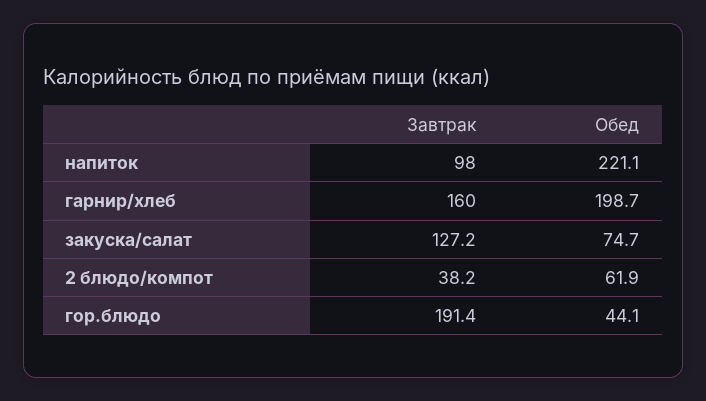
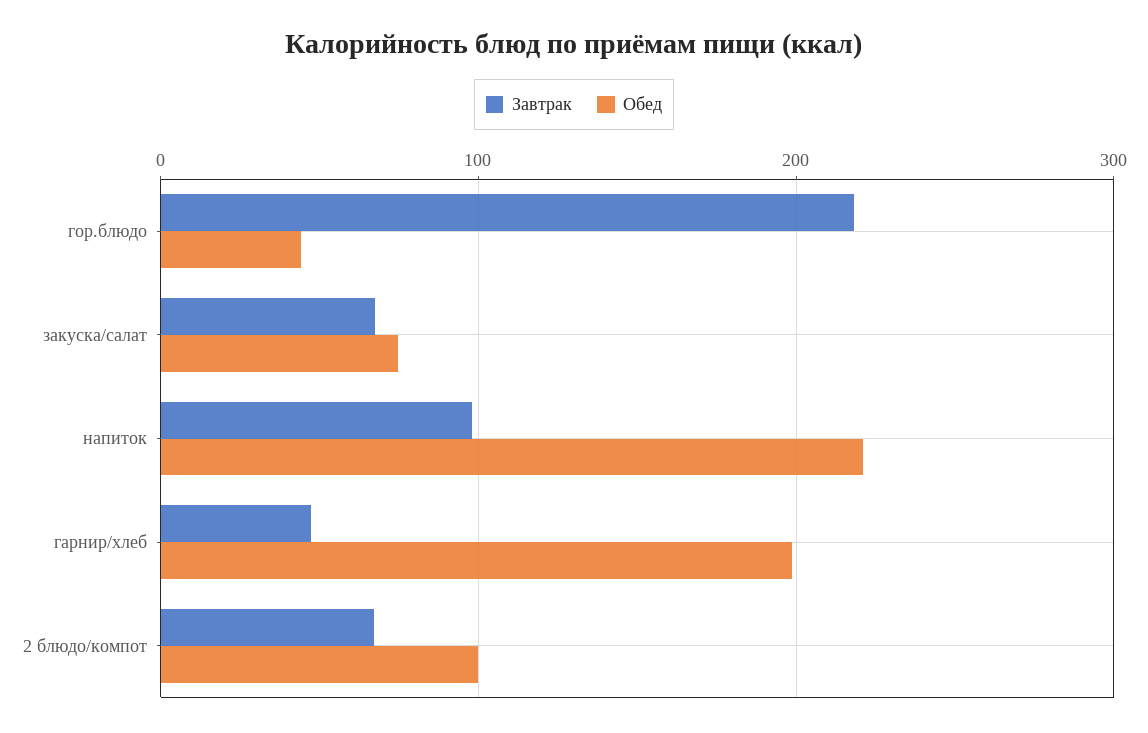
Завтрак, гарнир/хлеб: 160 -> 50
Завтрак, закуска/салат: 127.2 -> 70
Завтрак, 2 блюдо/компот: 38.2 -> 70
Обед, 2 блюдо/компот: 61.9 -> 100
Завтрак, гор.блюдо: 191.4 -> 220

